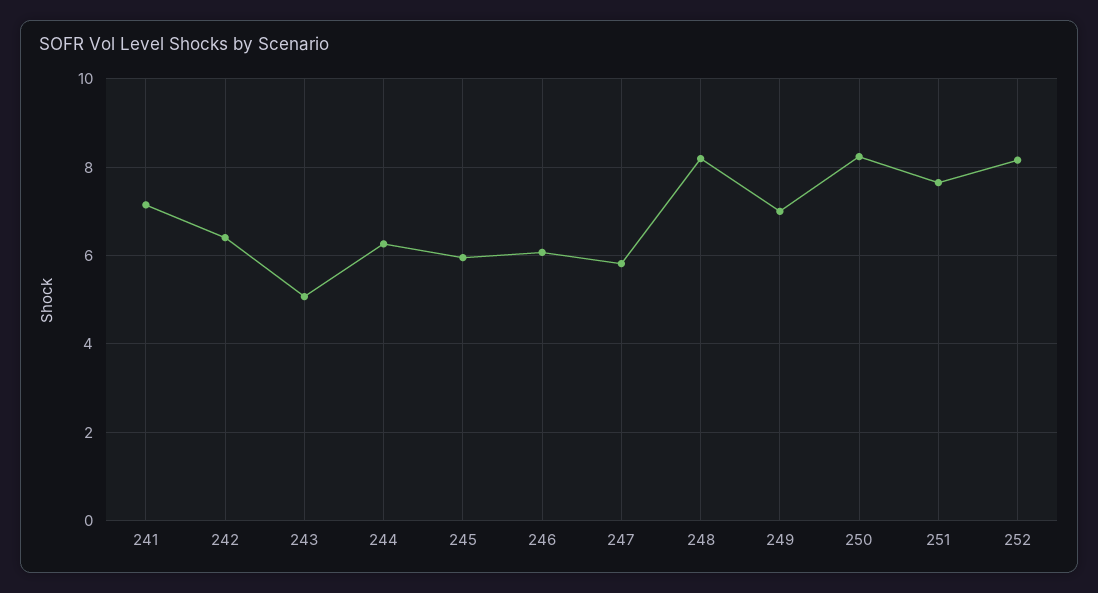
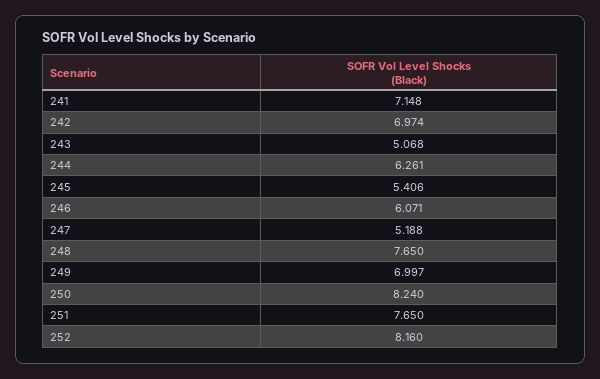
242: 6.4 -> 6.974
245: 6 -> 5.406
247: 5.8 -> 5.188
248: 8.2 -> 7.65

